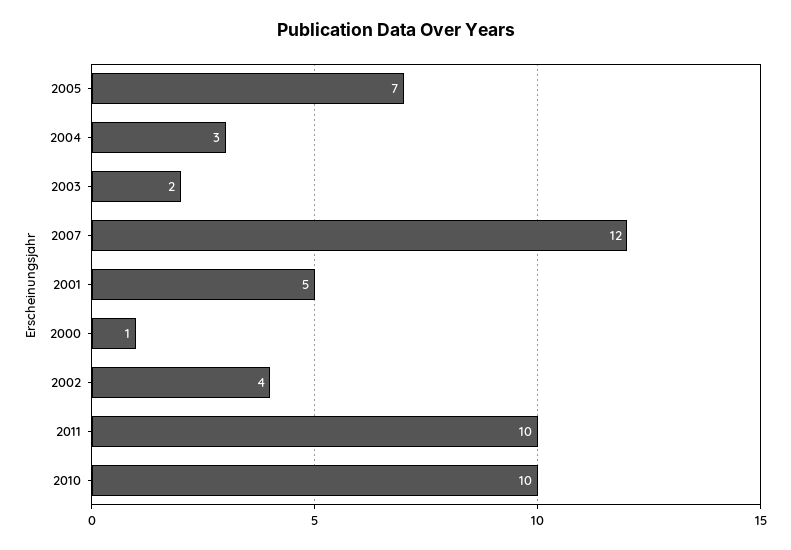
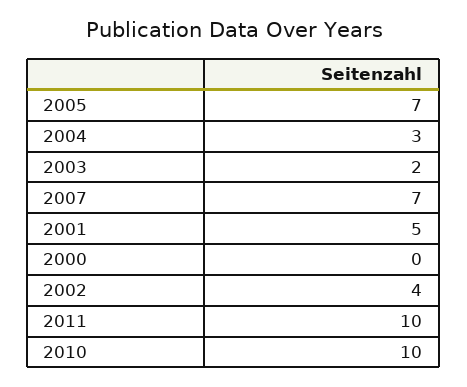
2007: 12 -> 7
2000: 1 -> 0

